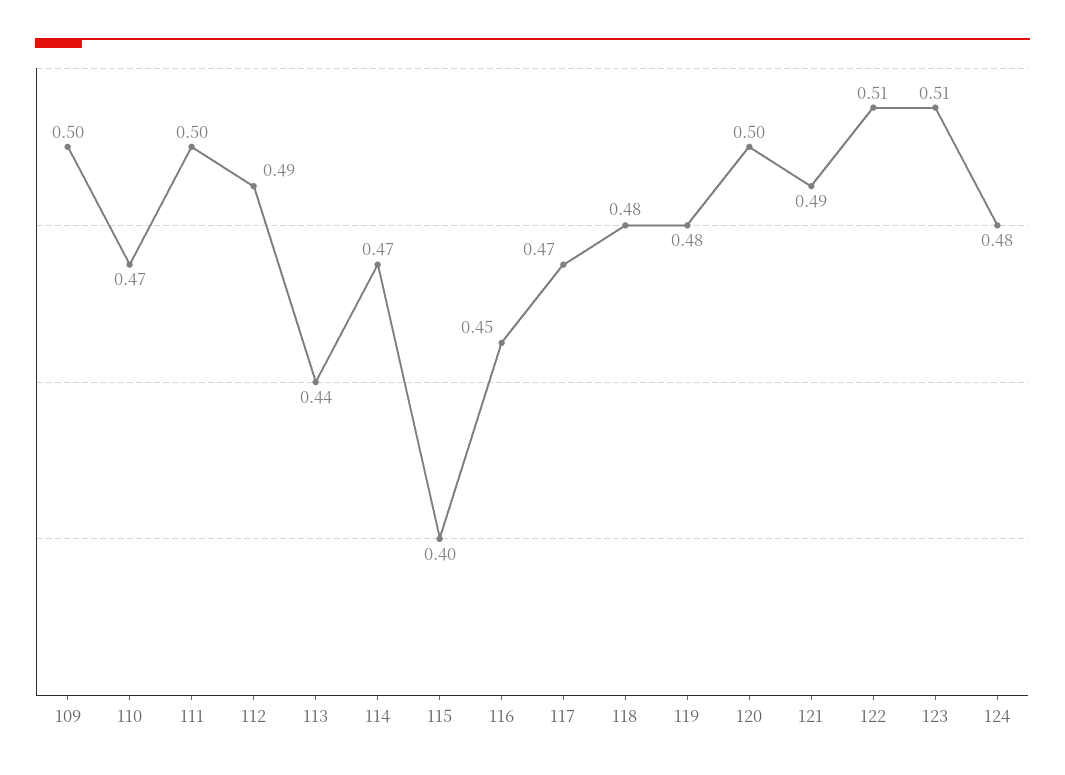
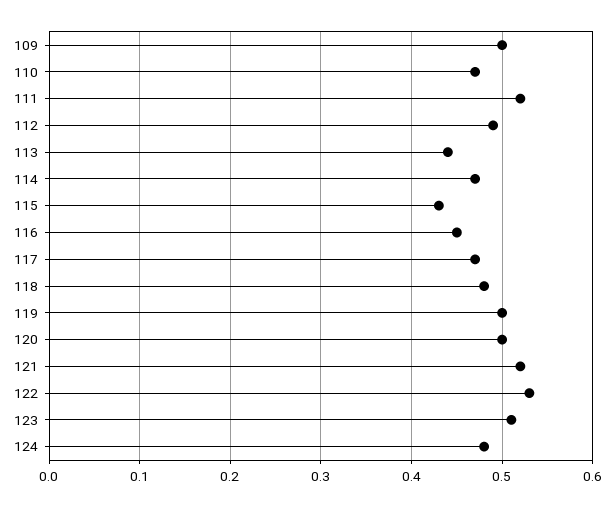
111: 0.5 -> 0.52
115: 0.4 -> 0.43
119: 0.48 -> 0.5
121: 0.49 -> 0.52
122: 0.51 -> 0.53

